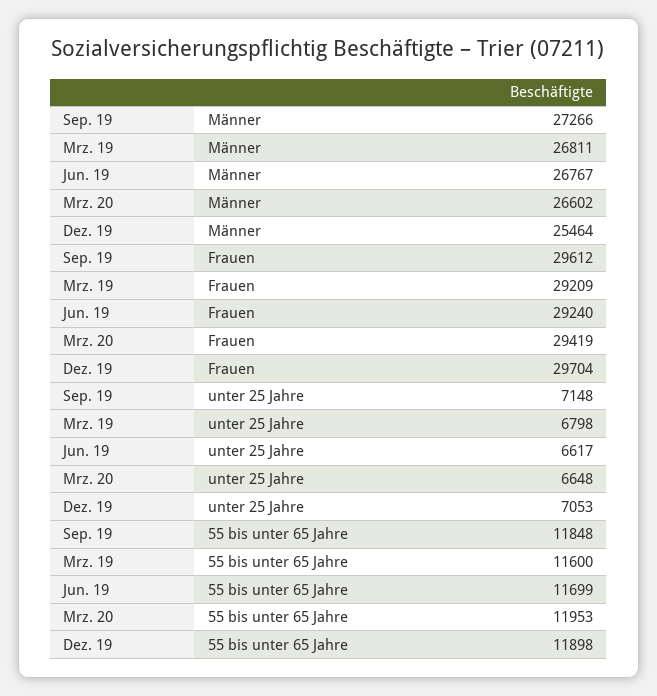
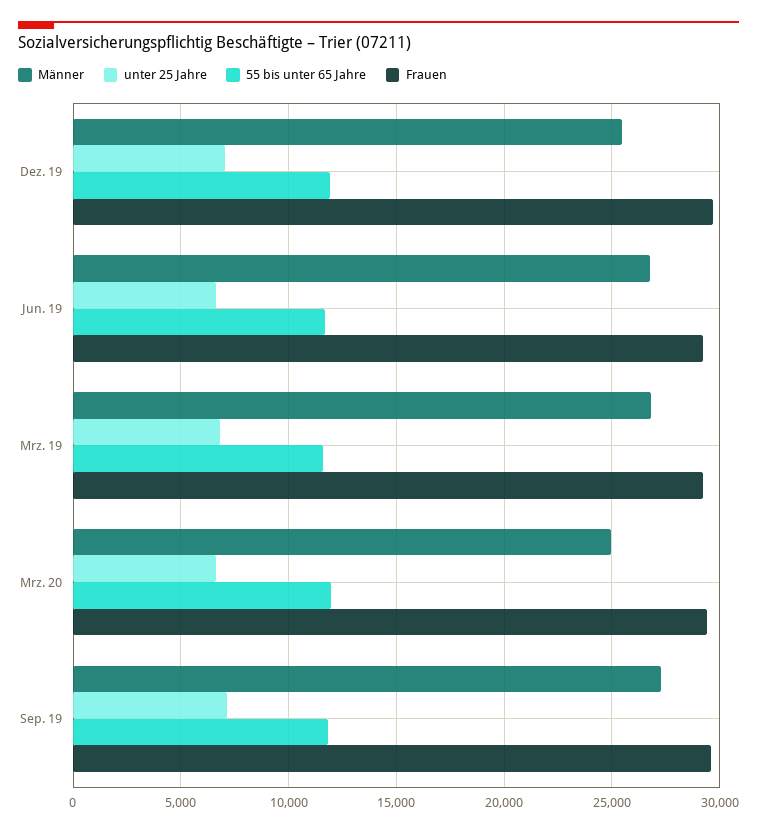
Männer, Mrz. 20: 26602 -> 25000

